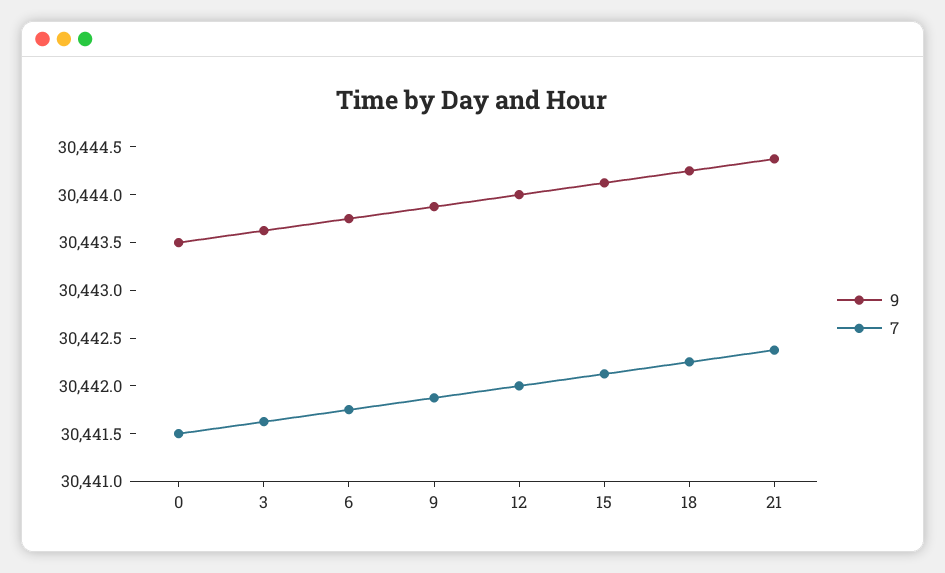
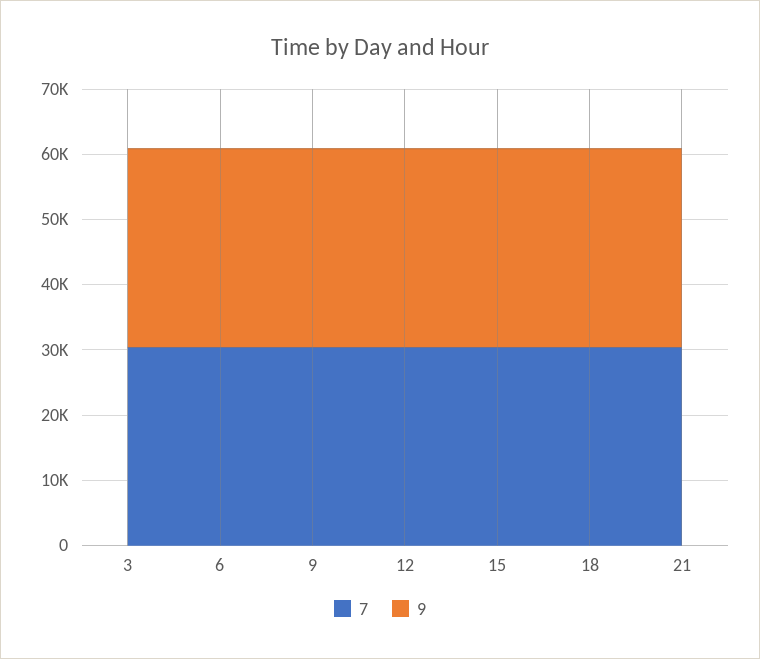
9, 0: 30443.5 -> none
7, 0: 30441.5 -> none

